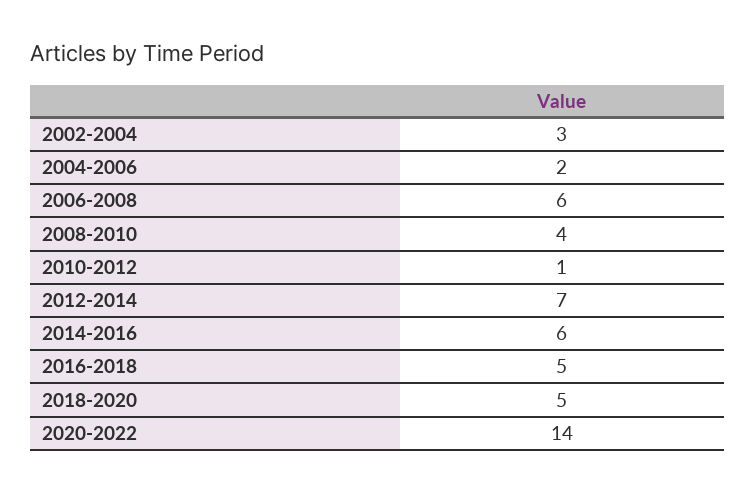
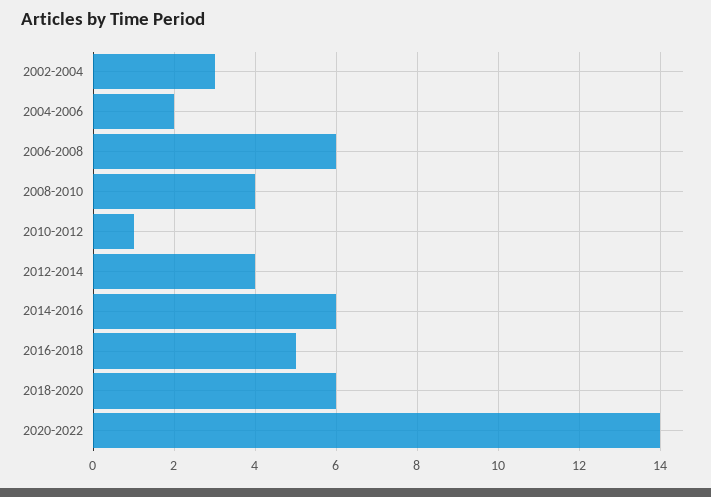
2012-2014: 7 -> 4
2018-2020: 5 -> 6

